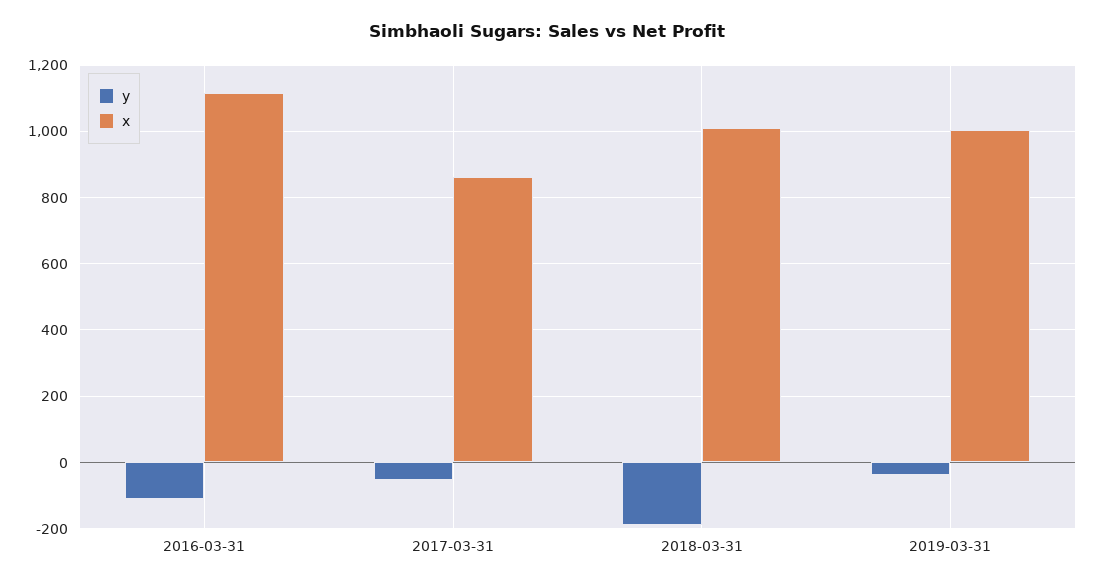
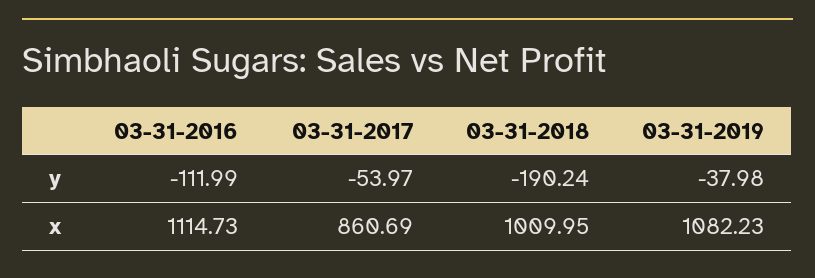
x, 2019-03-31: 1000 -> 1082.23

